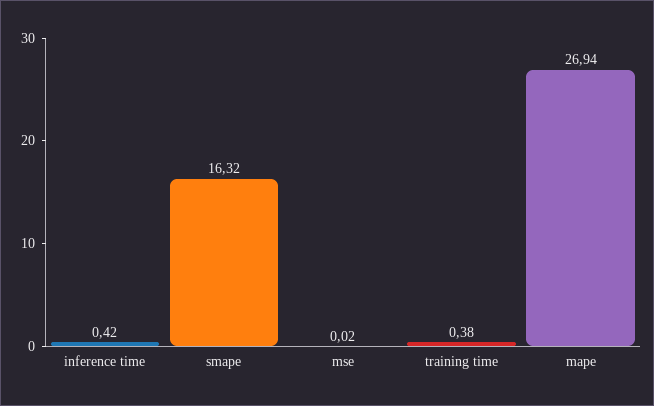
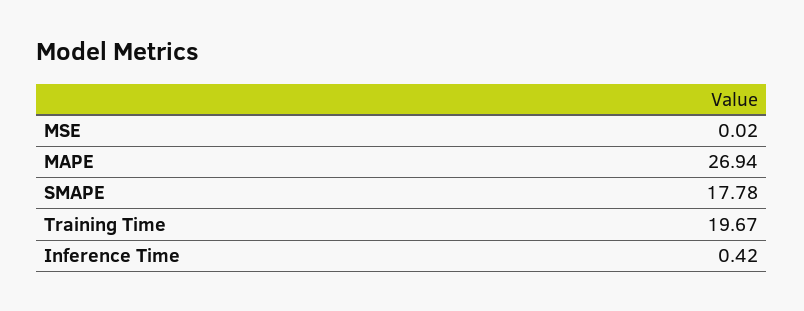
smape: 16.32 -> 17.78
training time: 0.38 -> 19.67

